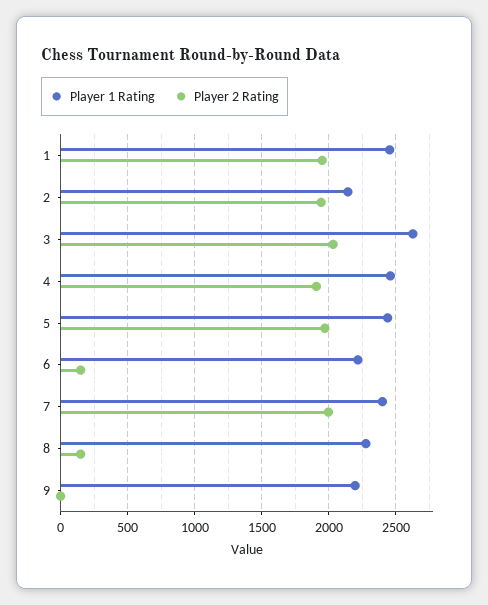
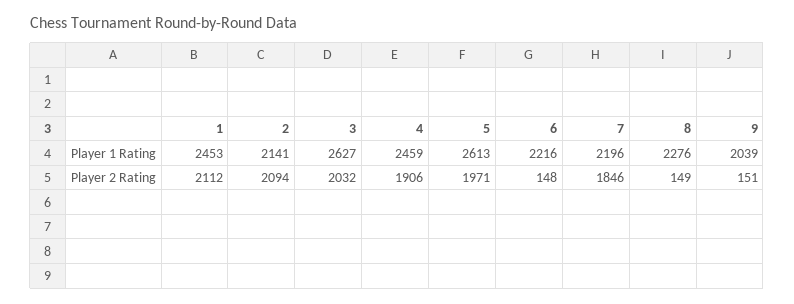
Player 2 Rating, 1: 1950 -> 2112
Player 2 Rating, 2: 1950 -> 2094
Player 1 Rating, 5: 2450 -> 2613
Player 1 Rating, 7: 2400 -> 2196
Player 2 Rating, 7: 2000 -> 1846
Player 1 Rating, 9: 2200 -> 2039
Player 2 Rating, 9: 0 -> 151

